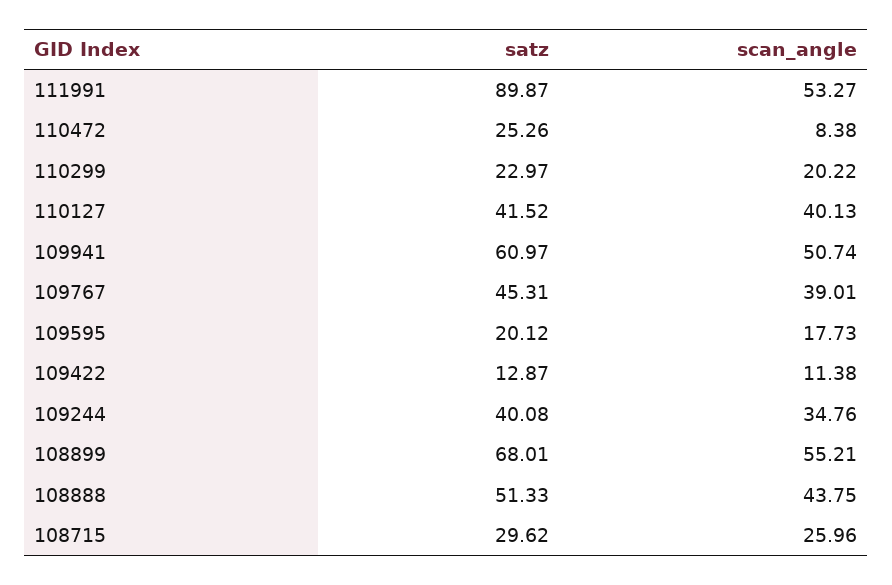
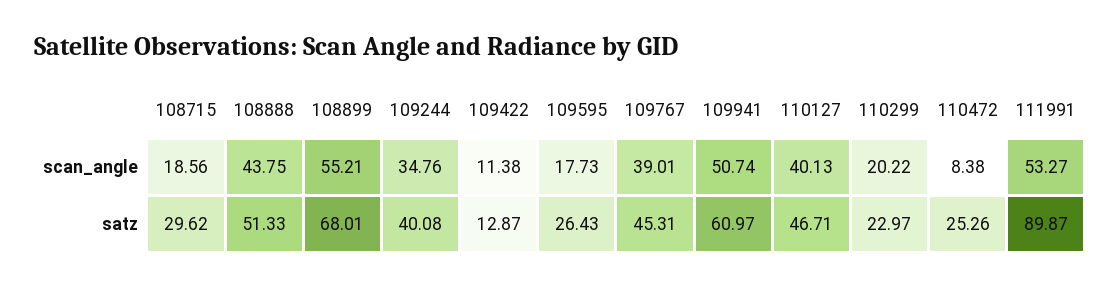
satz, 110127: 41.52 -> 46.71
satz, 109595: 20.12 -> 26.43
scan_angle, 108715: 25.96 -> 18.56

